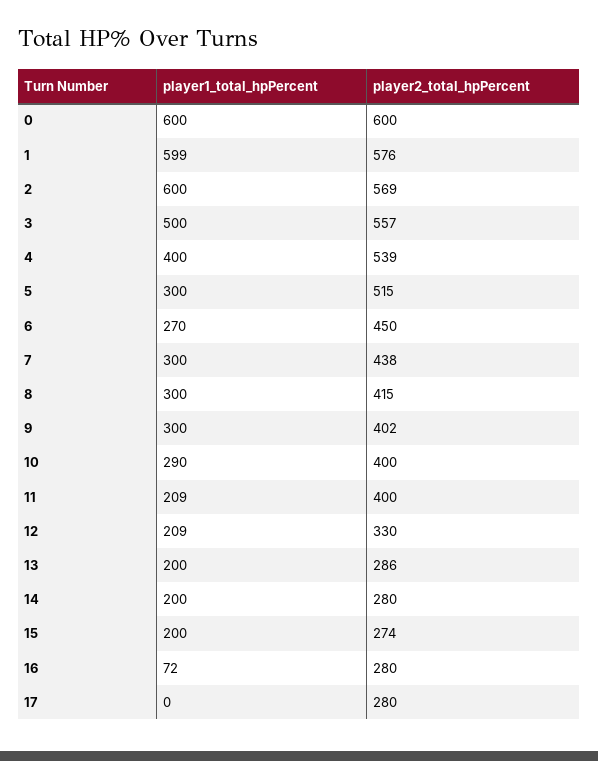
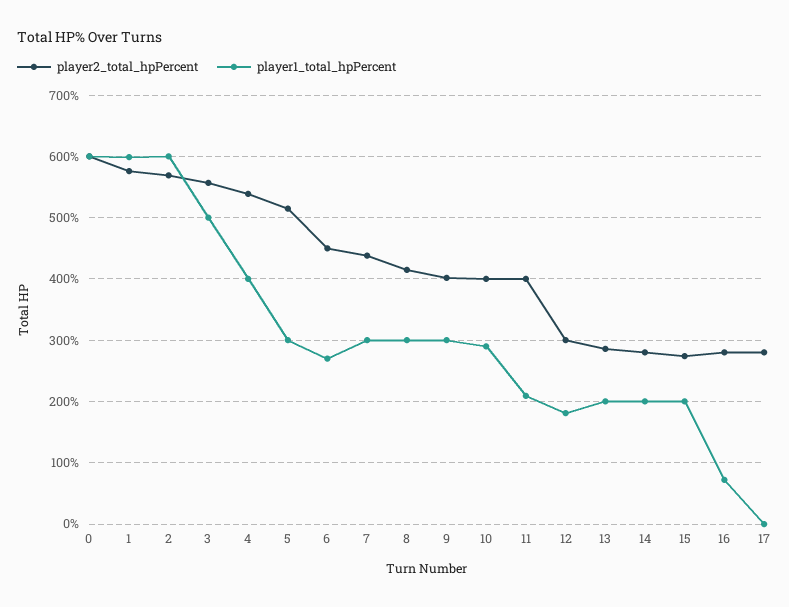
player1_total_hpPercent, 12: 209 -> 180
player2_total_hpPercent, 12: 330 -> 300

